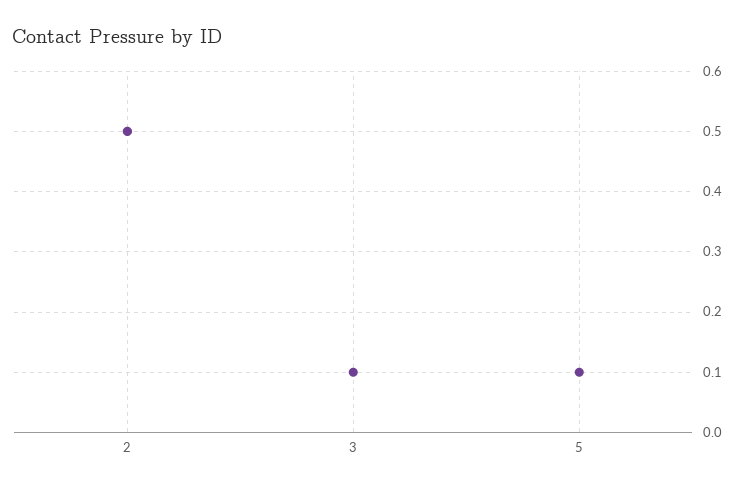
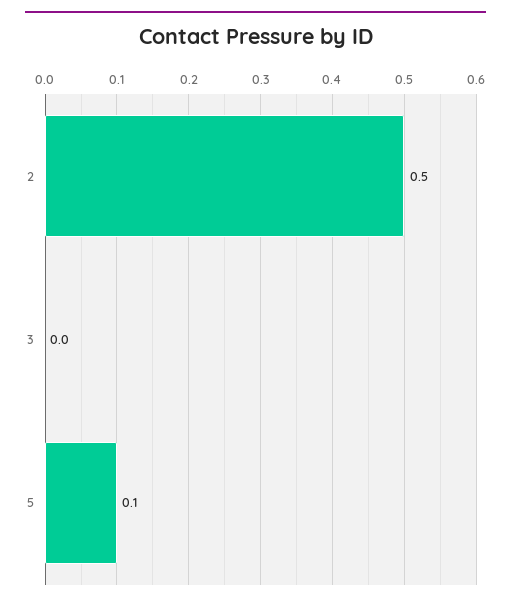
3: 0.1 -> 0

